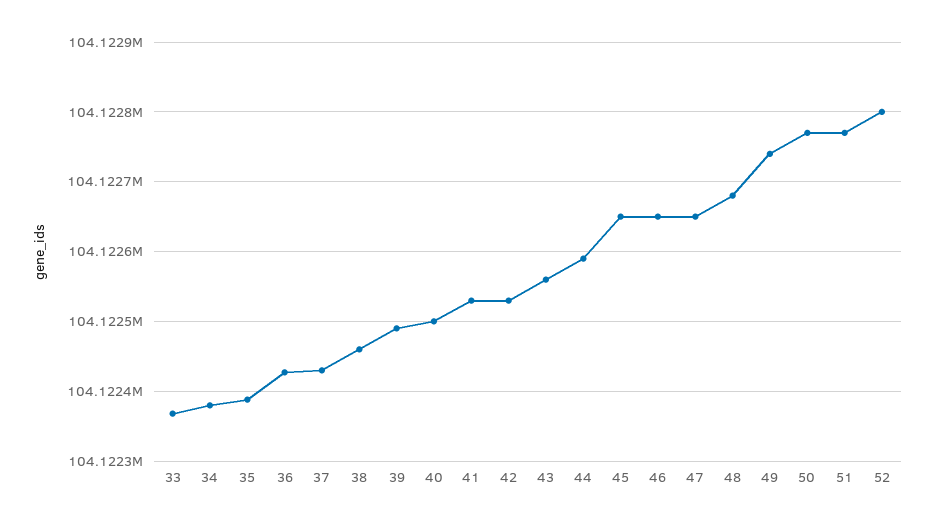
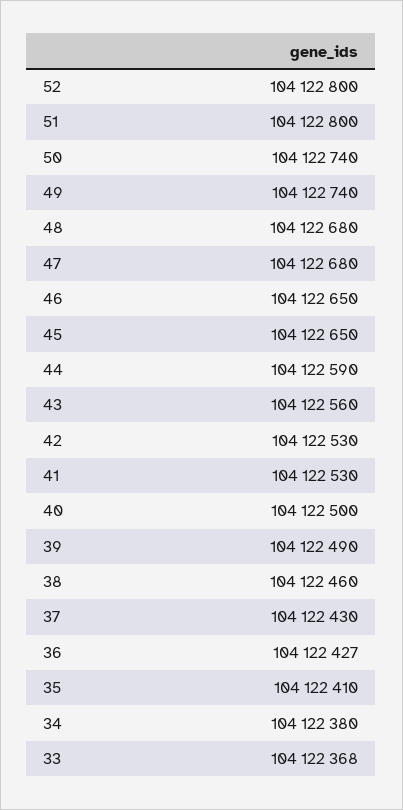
35: 104122390 -> 104122410
47: 104122650 -> 104122680
50: 104122770 -> 104122740
51: 104122770 -> 104122800

